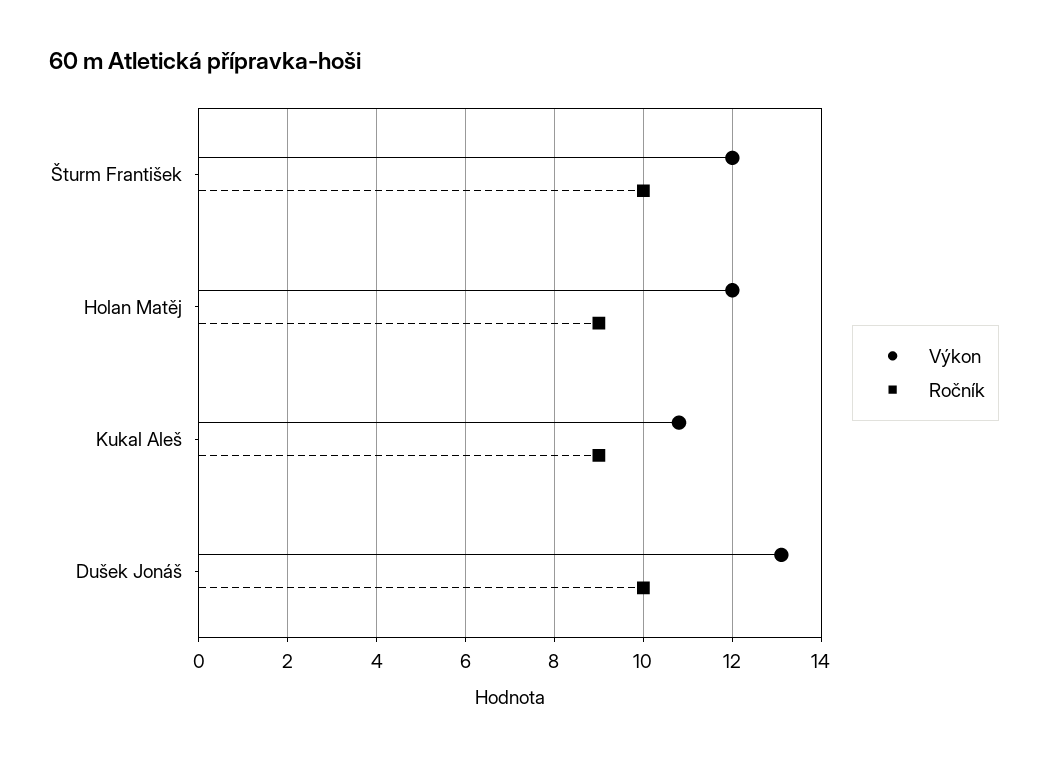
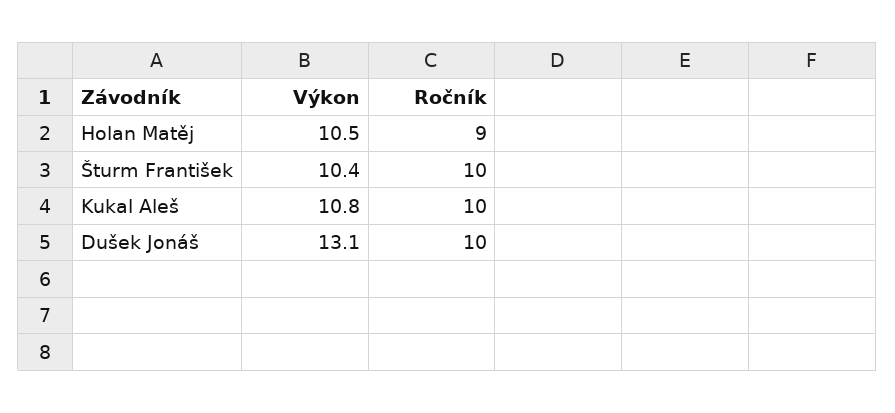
Výkon, Šturm František: 12 -> 10.4
Výkon, Holan Matěj: 12 -> 10.5
Ročník, Kukal Aleš: 9 -> 10

